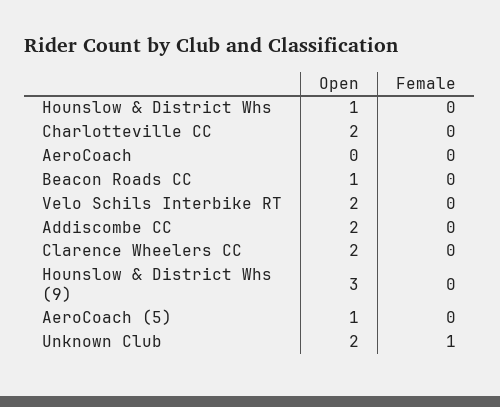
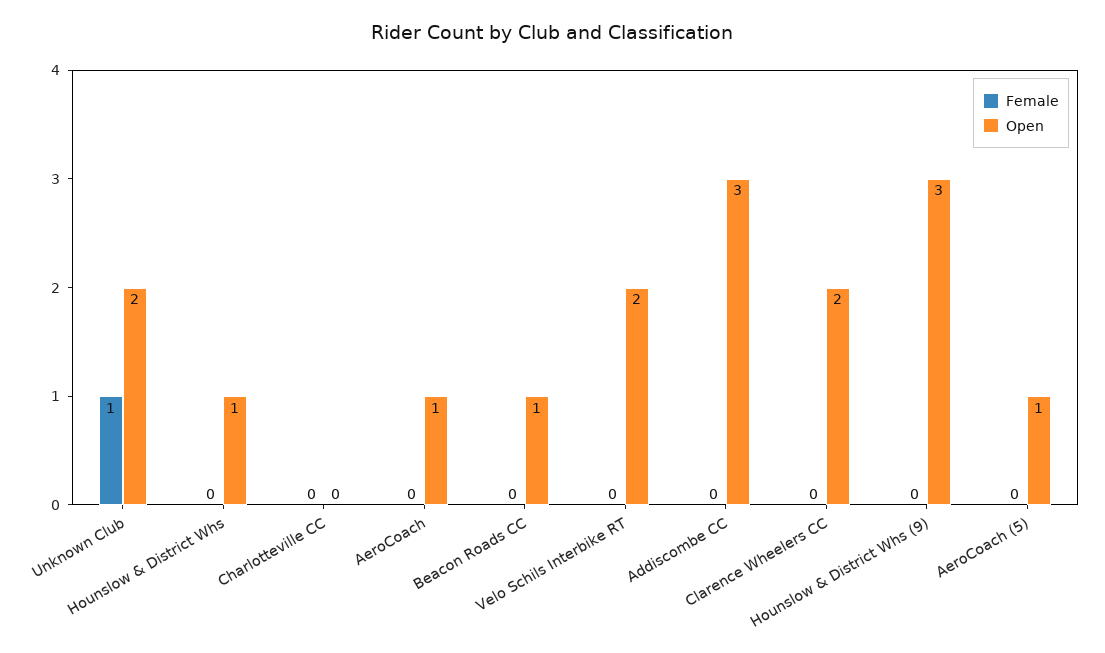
Open, Charlotteville CC: 2 -> 0
Open, AeroCoach: 0 -> 1
Open, Addiscombe CC: 2 -> 3

